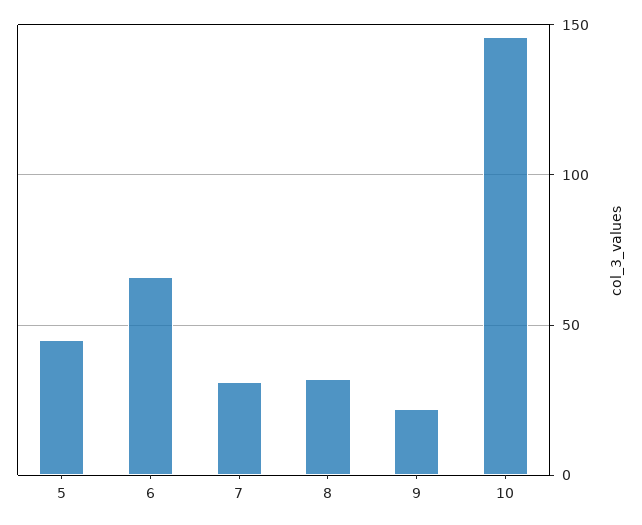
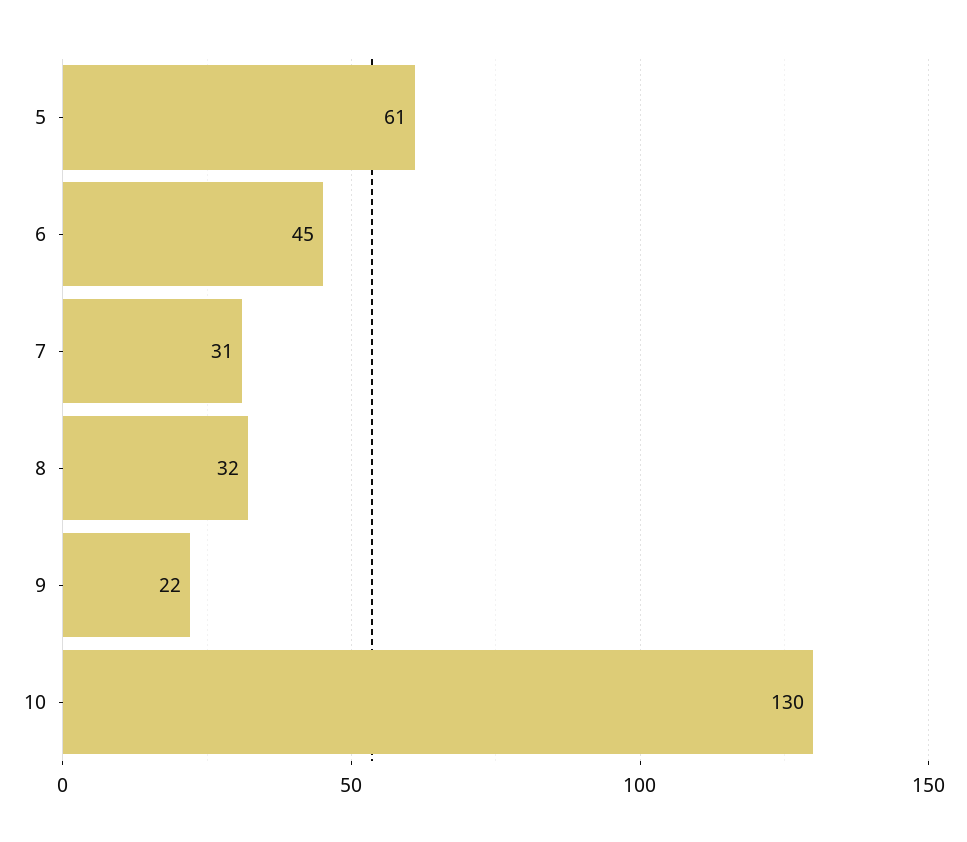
5: 45 -> 61
6: 65 -> 45
10: 145 -> 130

